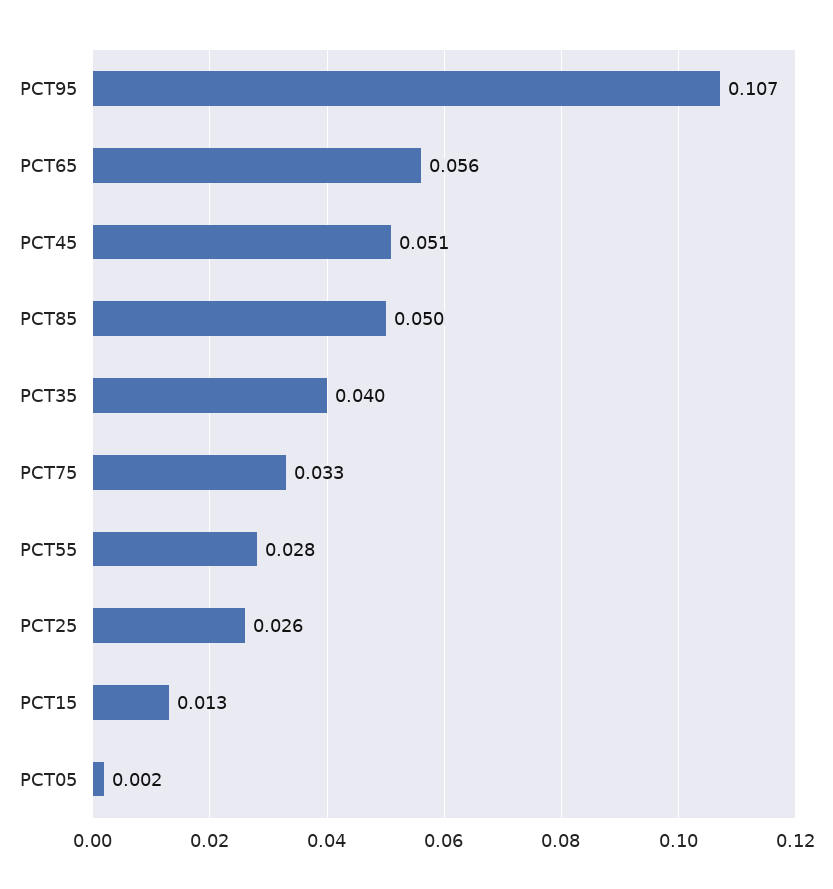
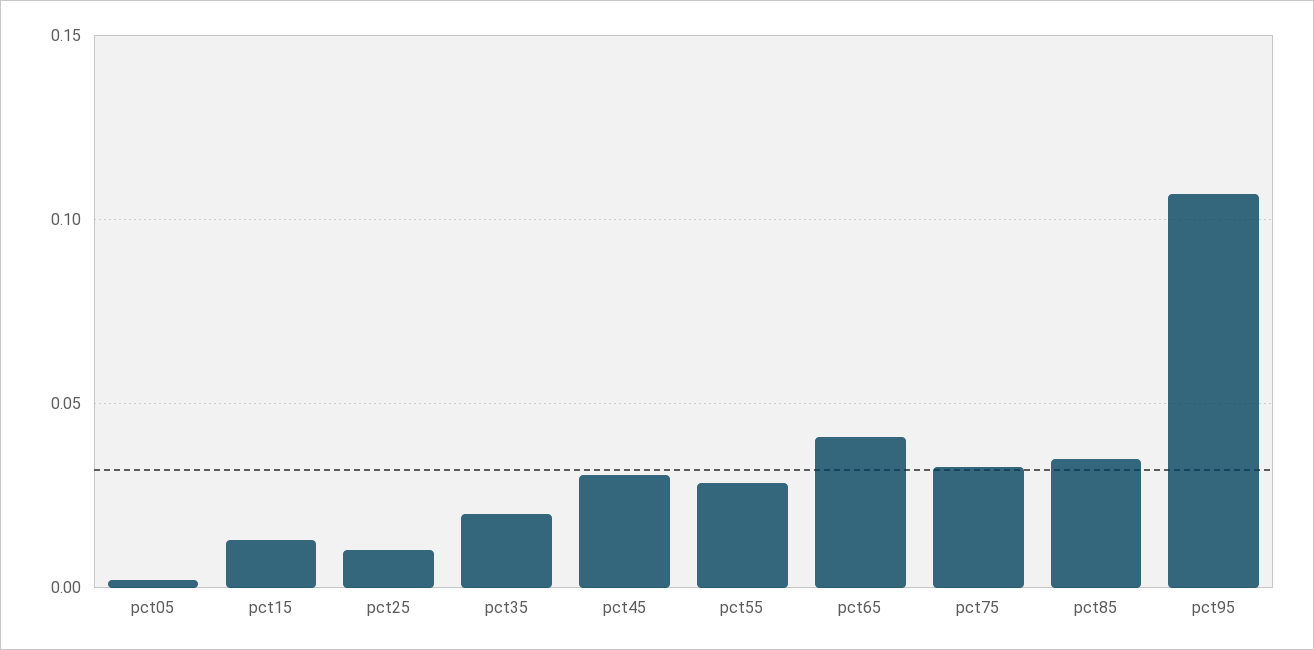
PCT65: 0.056 -> 0.04
PCT45: 0.051 -> 0.03
PCT85: 0.05 -> 0.035
PCT35: 0.04 -> 0.02
PCT25: 0.026 -> 0.01

